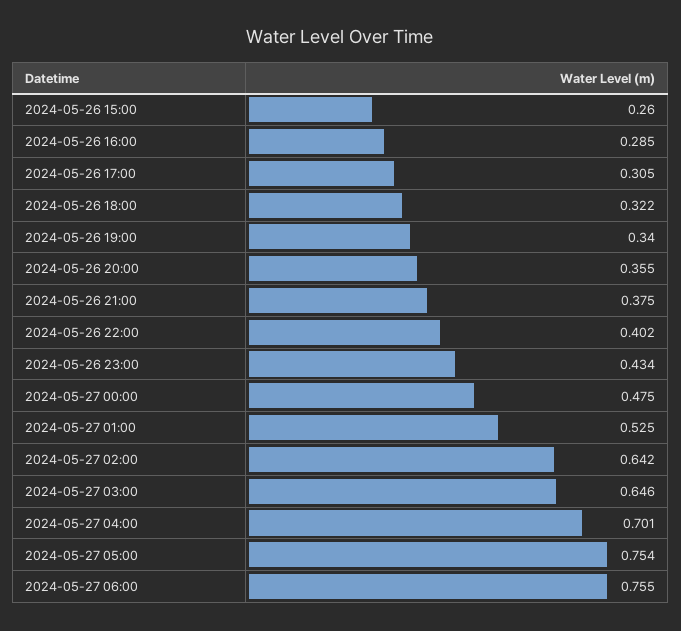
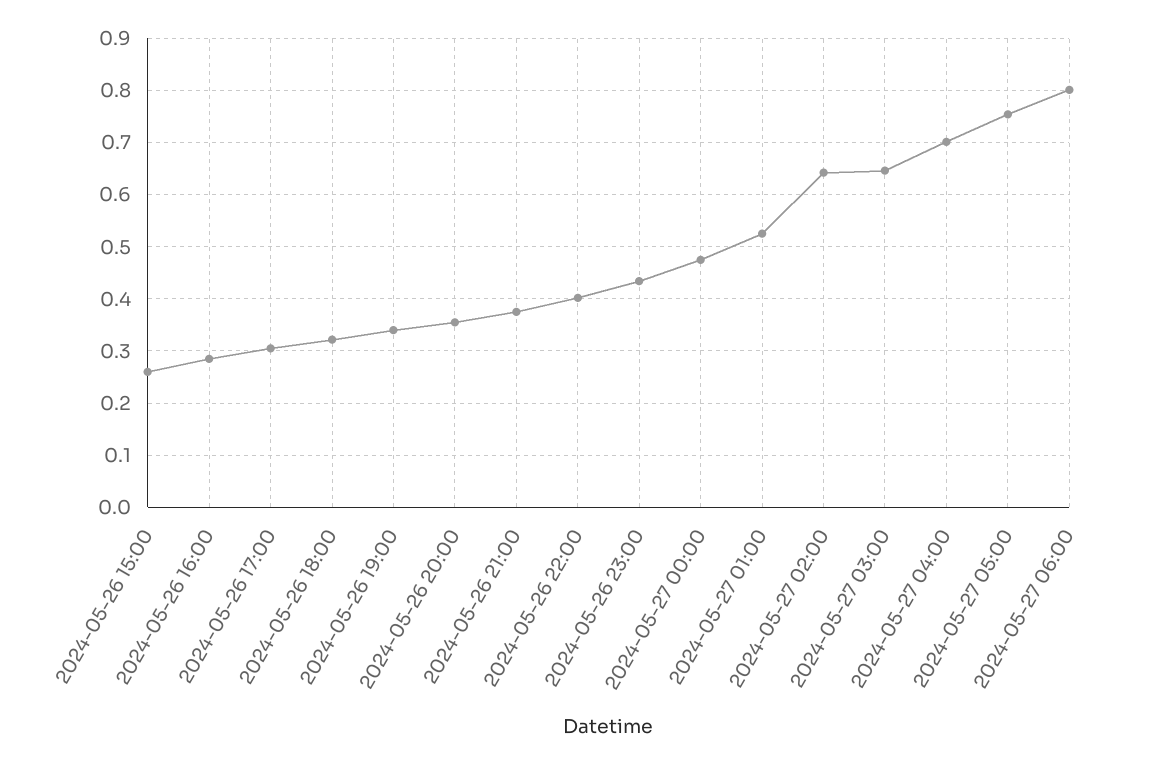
2024-05-27 06:00: 0.755 -> 0.8

